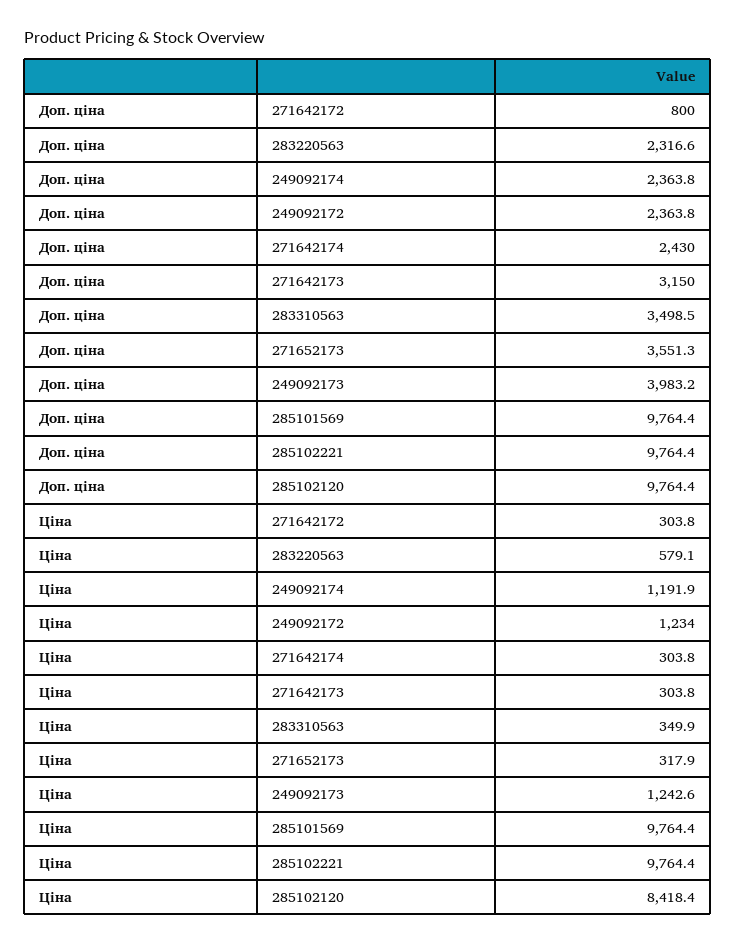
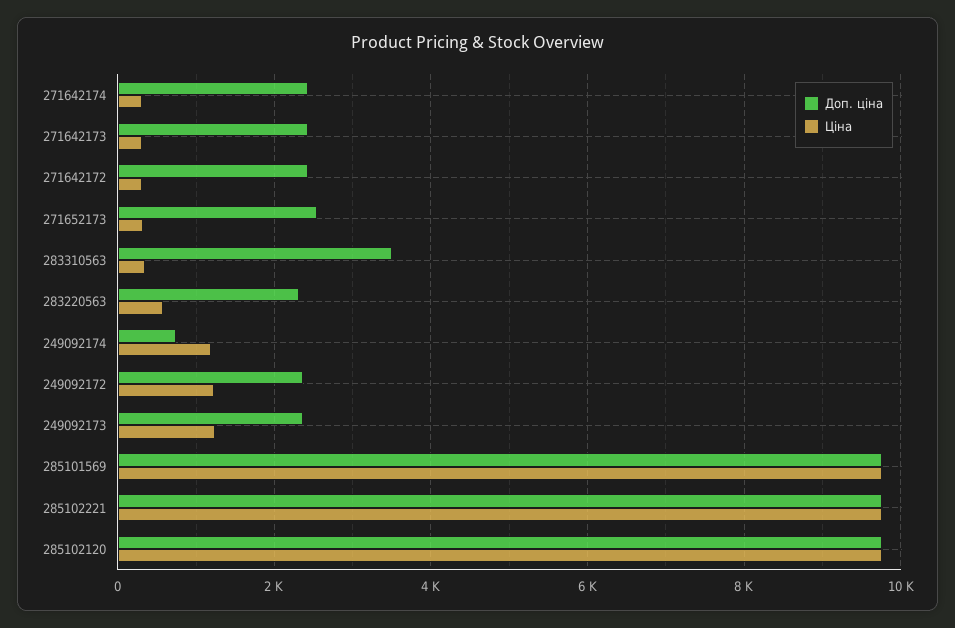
Доп. ціна, 271642172: 800 -> 2400
Доп. ціна, 249092174: 2363.8 -> 800
Доп. ціна, 271642173: 3150 -> 2400
Доп. ціна, 271652173: 3551.3 -> 2600
Доп. ціна, 249092173: 3983.2 -> 2400
Ціна, 285102120: 8418.4 -> 9800

